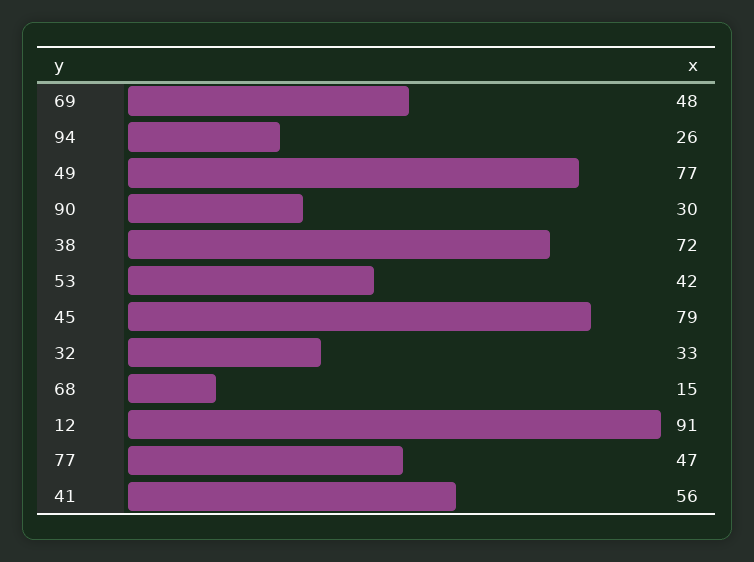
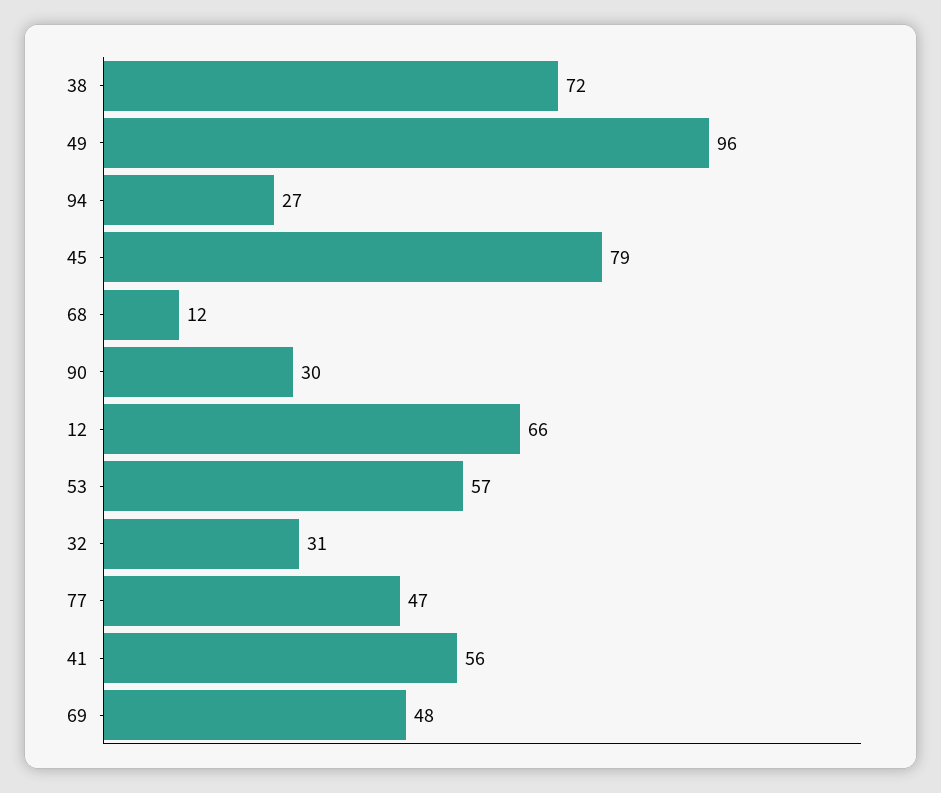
94: 26 -> 27
49: 77 -> 96
53: 42 -> 57
32: 33 -> 31
68: 15 -> 12
12: 91 -> 66

